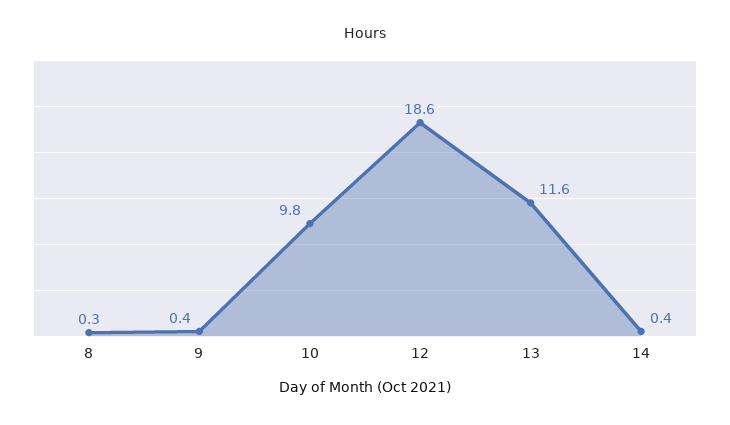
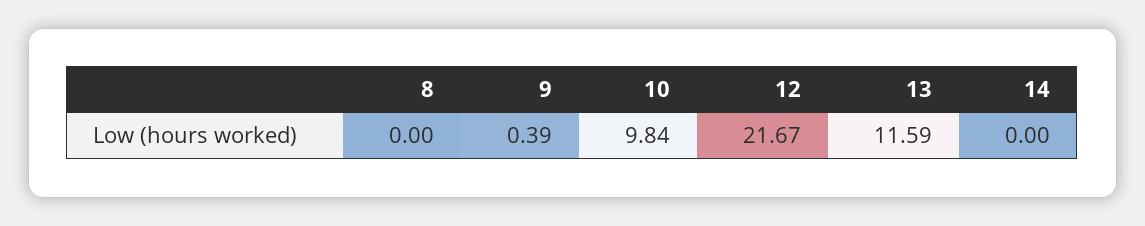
8: 0.3 -> 0
12: 18.6 -> 21.67
14: 0.4 -> 0

